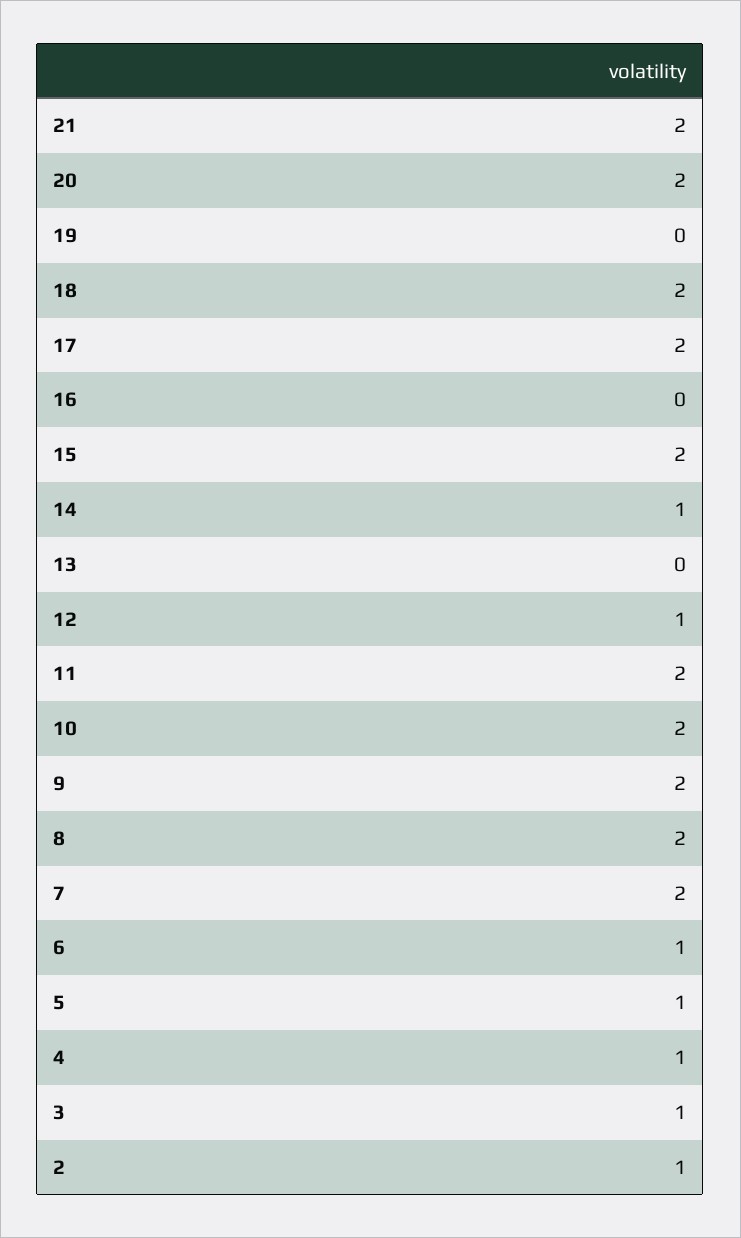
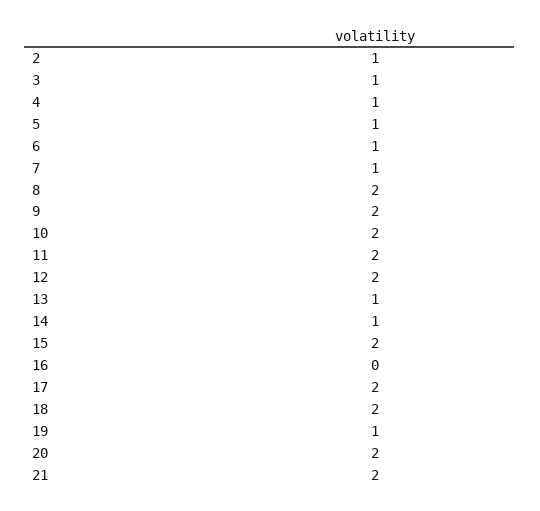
19: 0 -> 1
13: 0 -> 1
12: 1 -> 2
7: 2 -> 1

